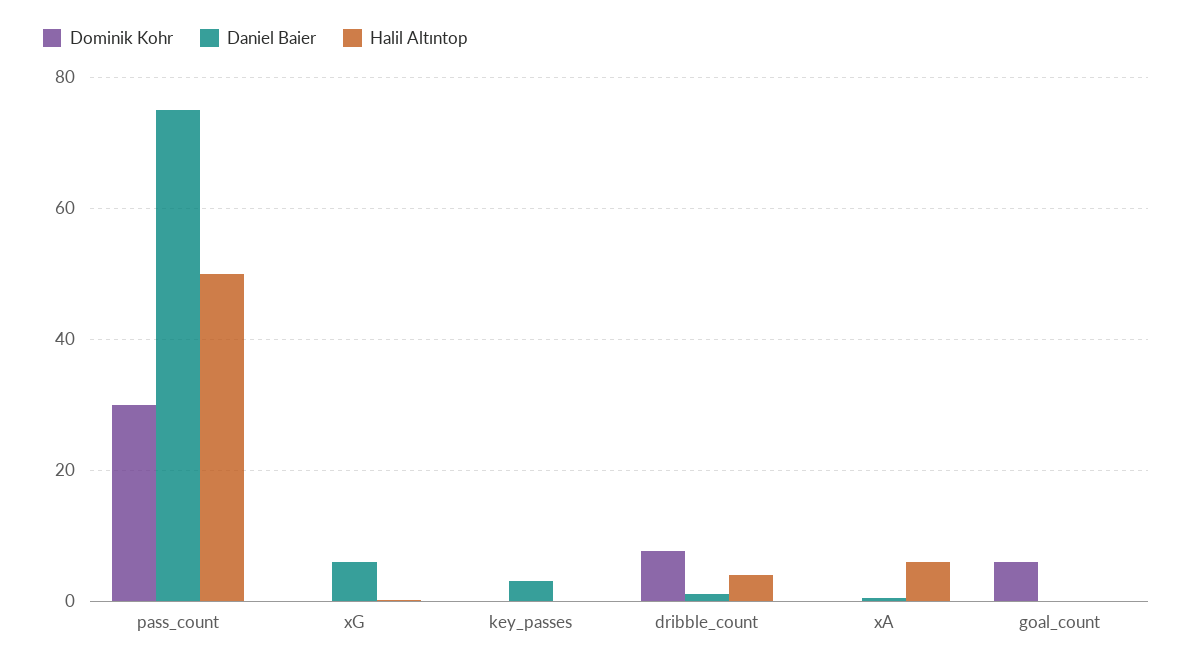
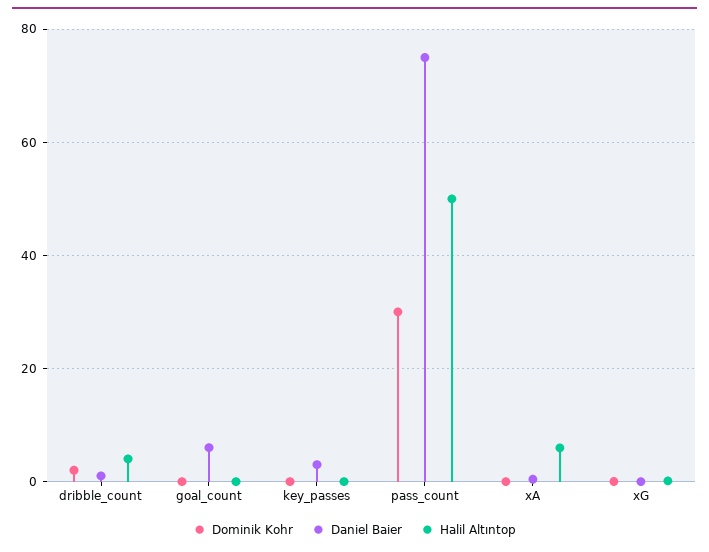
Daniel Baier, xG: 6 -> 0
Dominik Kohr, dribble_count: 8 -> 2
Dominik Kohr, goal_count: 6 -> 0
Daniel Baier, goal_count: 0 -> 6

